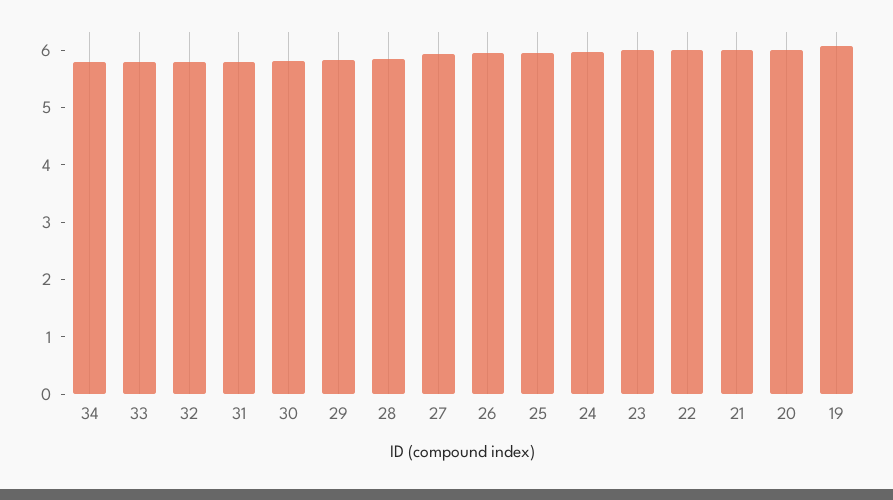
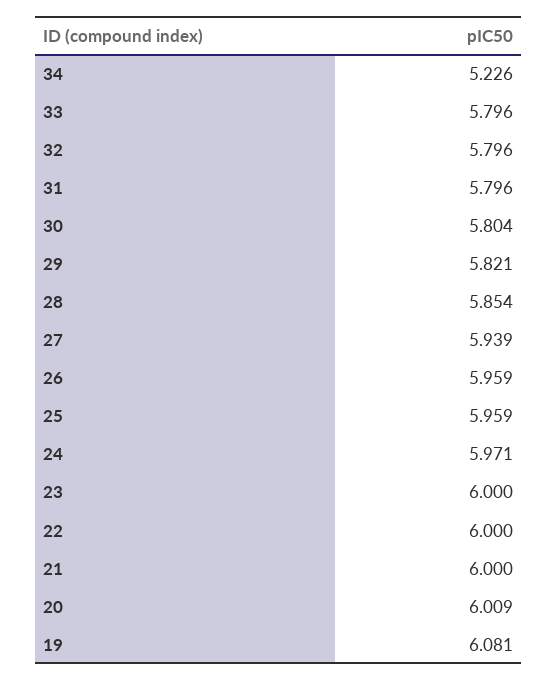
34: 5.8 -> 5.226

